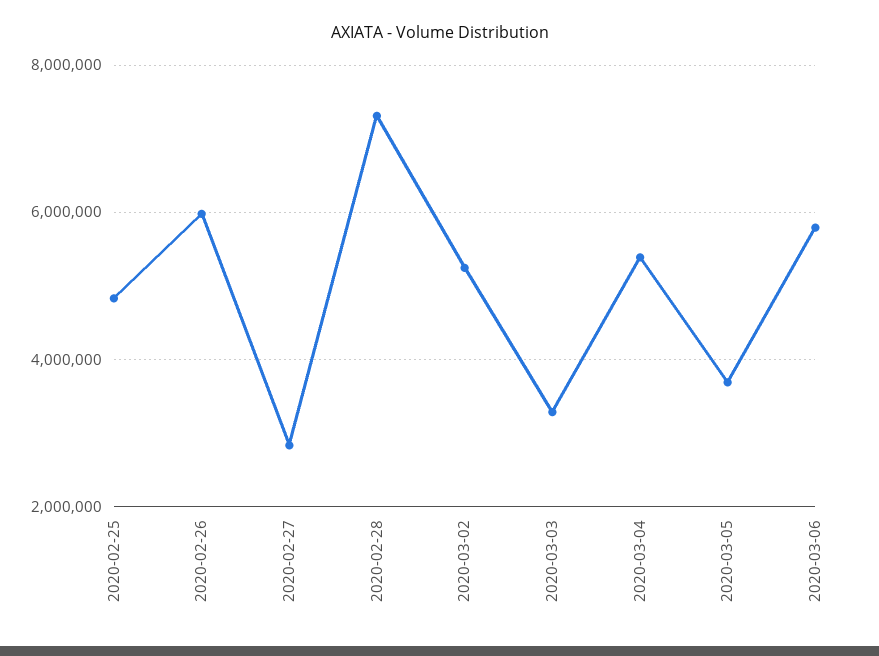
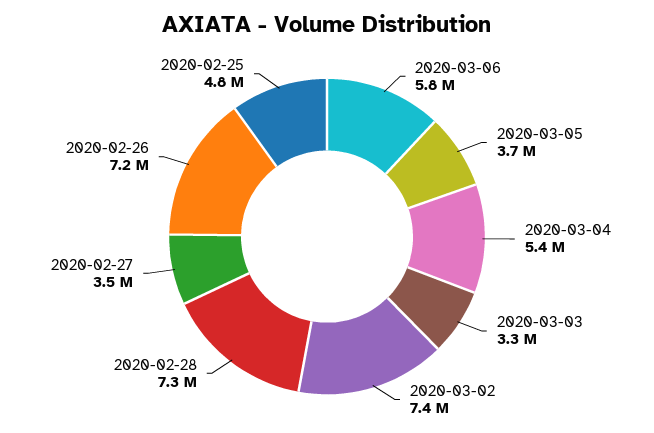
2020-02-26: 6000000 -> 7200000
2020-02-27: 2800000 -> 3500000
2020-03-02: 5200000 -> 7400000

